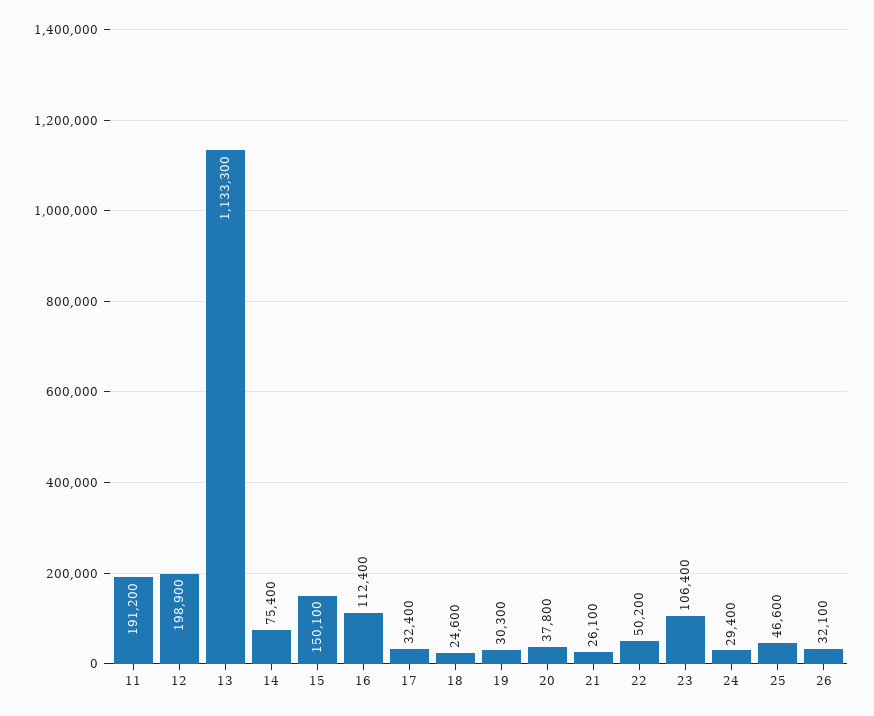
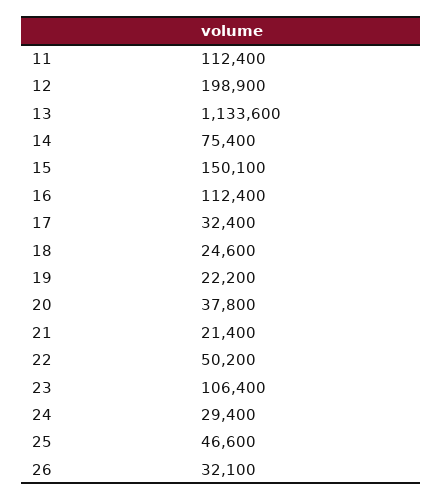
11: 191200 -> 112400
13: 1133300 -> 1133600
19: 30300 -> 22200
21: 26100 -> 21400

